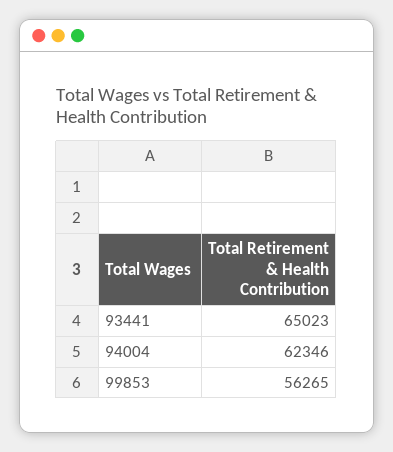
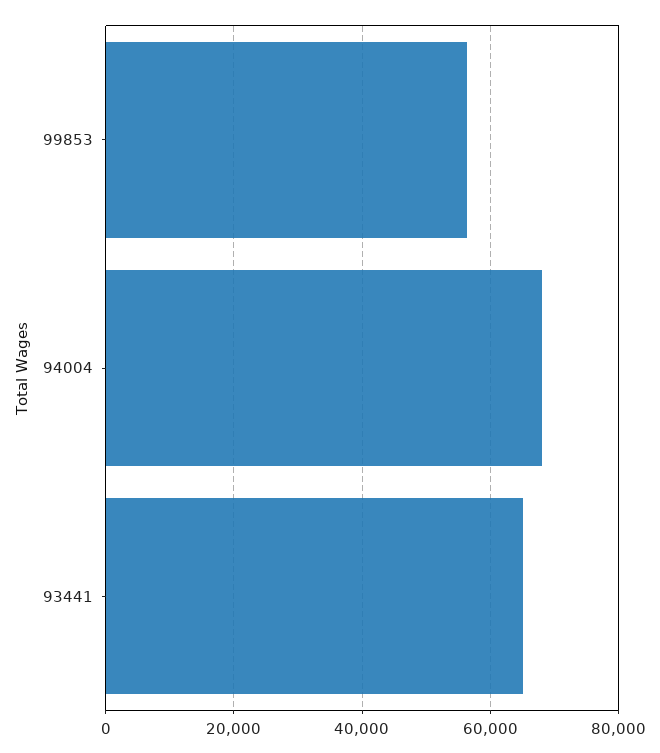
94004: 62346 -> 68000

